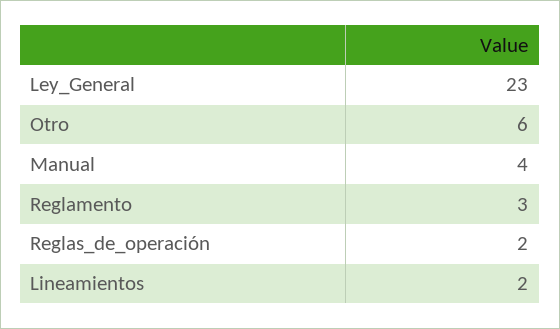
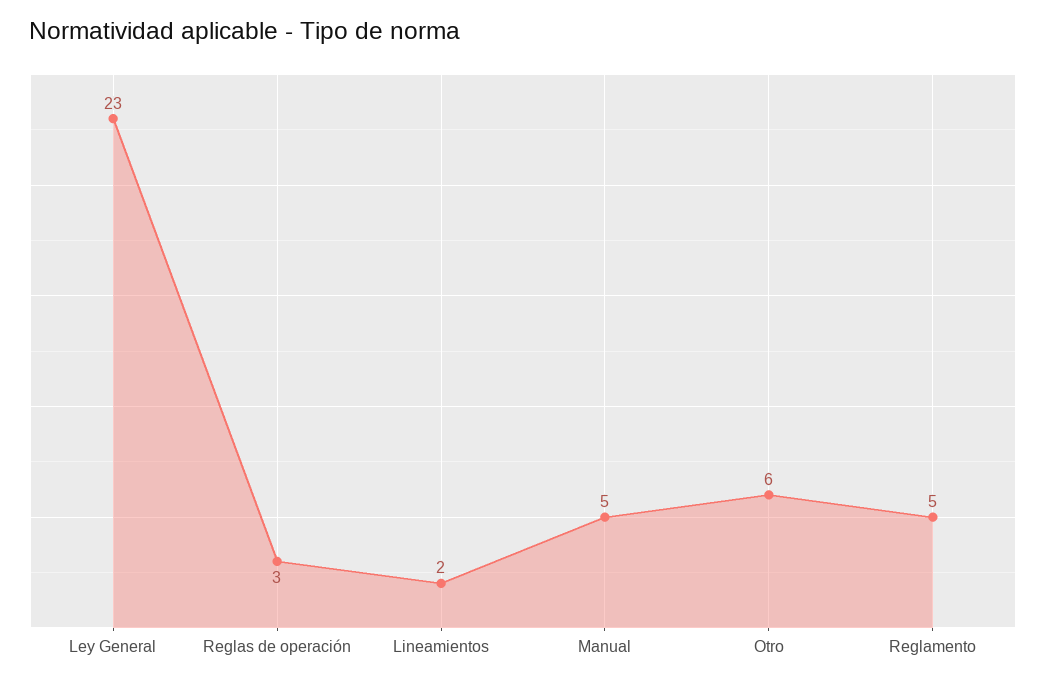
Manual: 4 -> 5
Reglamento: 3 -> 5
Reglas_de_operación: 2 -> 3

